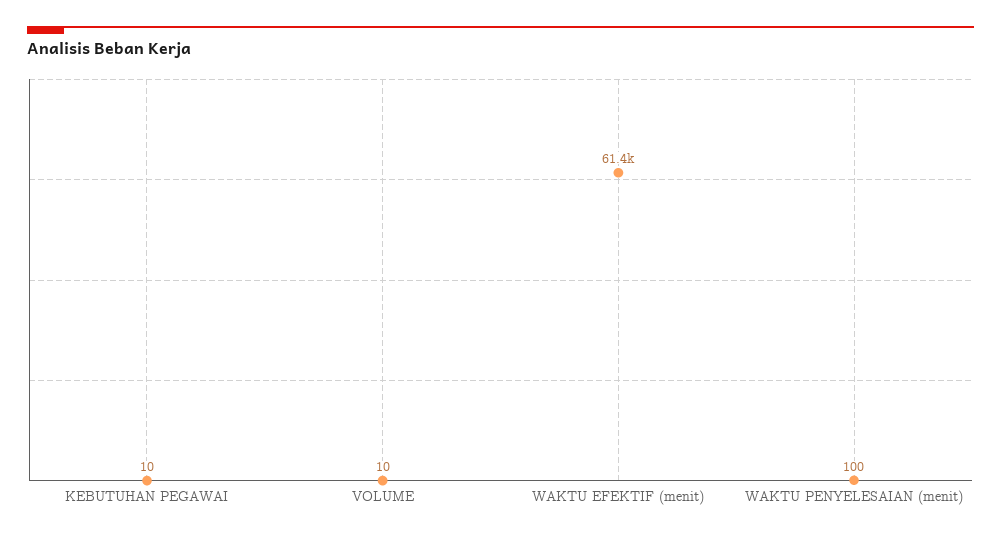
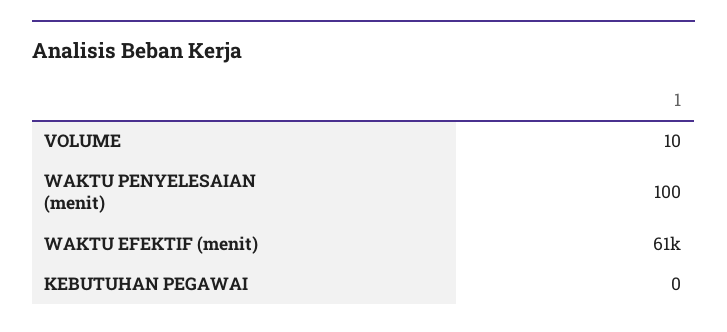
KEBUTUHAN PEGAWAI: 10 -> 0

